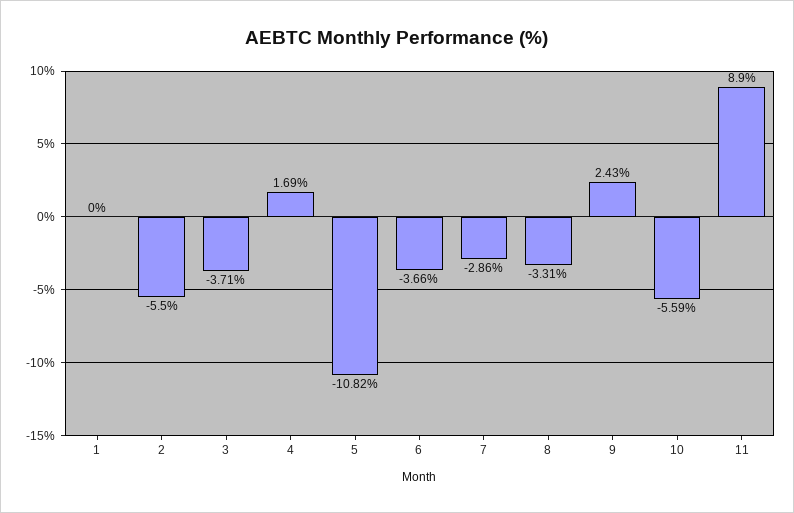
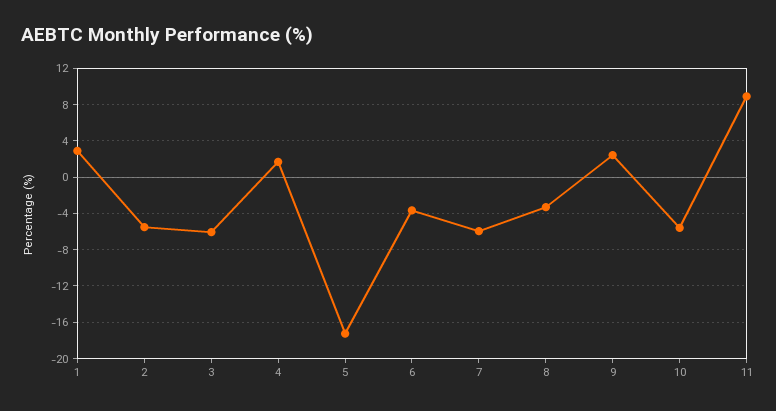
1: 0 -> 3
3: -3.71 -> -6
5: -10.82 -> -17
7: -2.86 -> -6

